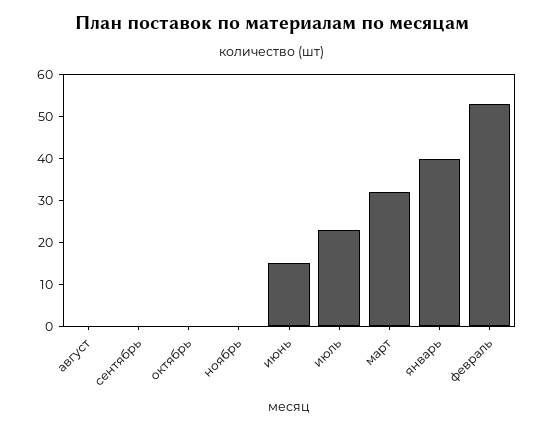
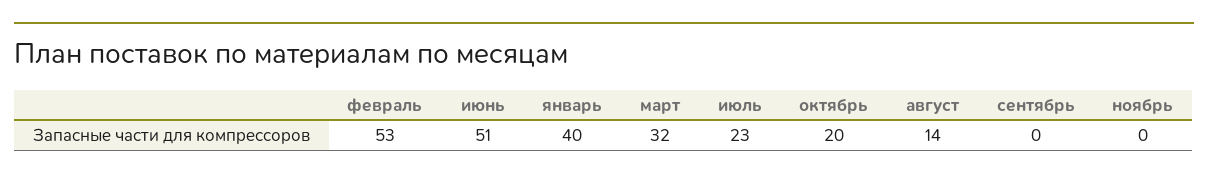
август: 0 -> 14
октябрь: 0 -> 20
июнь: 15 -> 51

